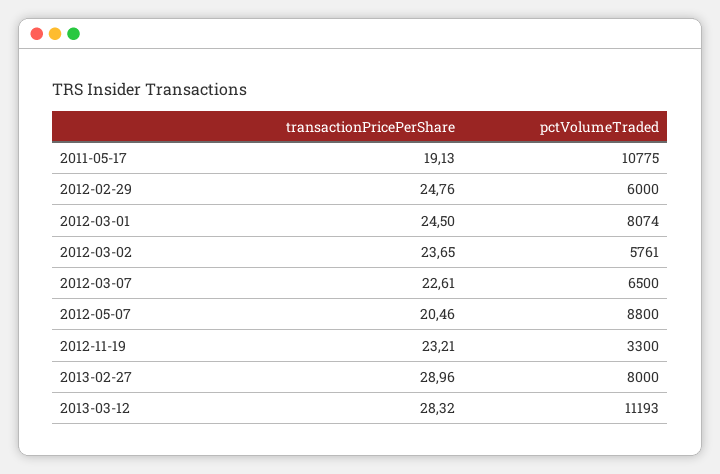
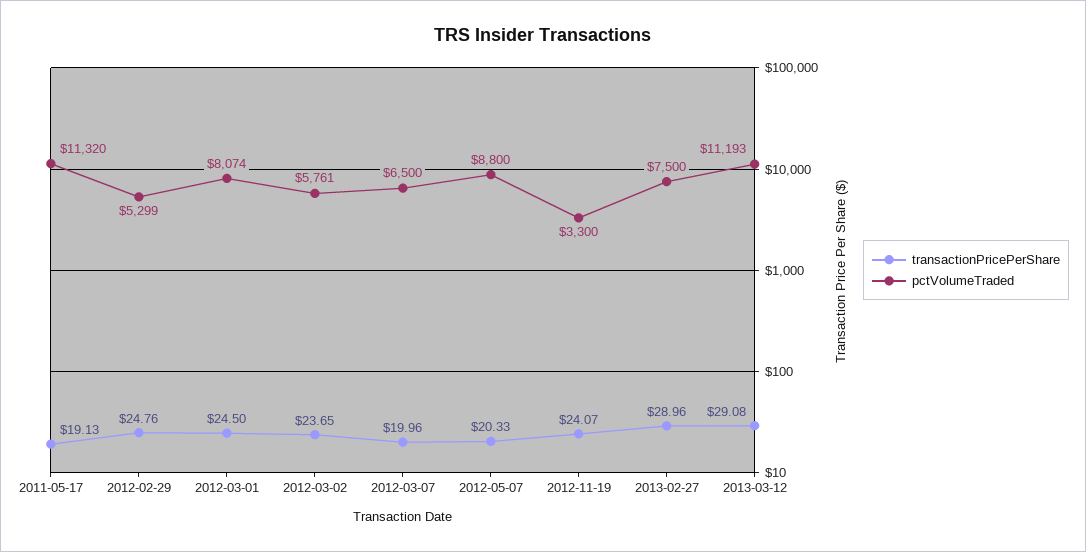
pctVolumeTraded, 2011-05-17: 10775 -> 11320
pctVolumeTraded, 2012-02-29: 6000 -> 5299
transactionPricePerShare, 2012-03-07: 22.61 -> 19.96
transactionPricePerShare, 2012-05-07: 20.46 -> 20.33
transactionPricePerShare, 2012-11-19: 23.21 -> 24.07
pctVolumeTraded, 2013-02-27: 8000 -> 7500
transactionPricePerShare, 2013-03-12: 28.32 -> 29.08

